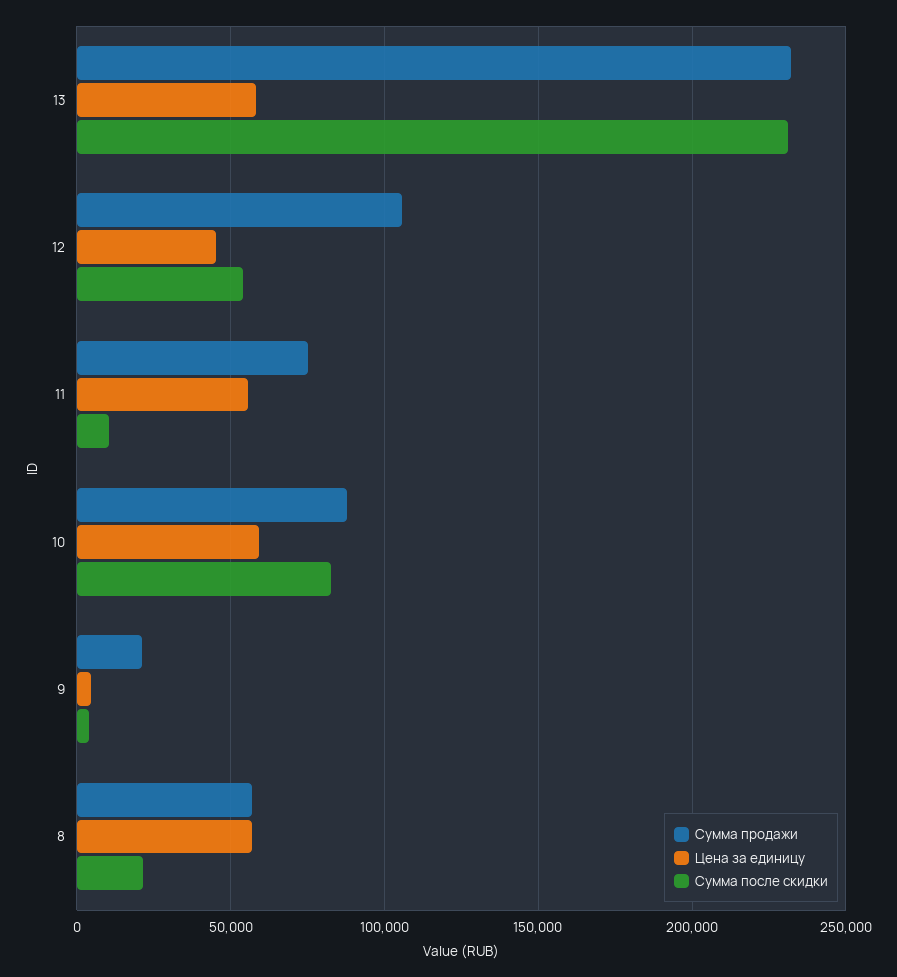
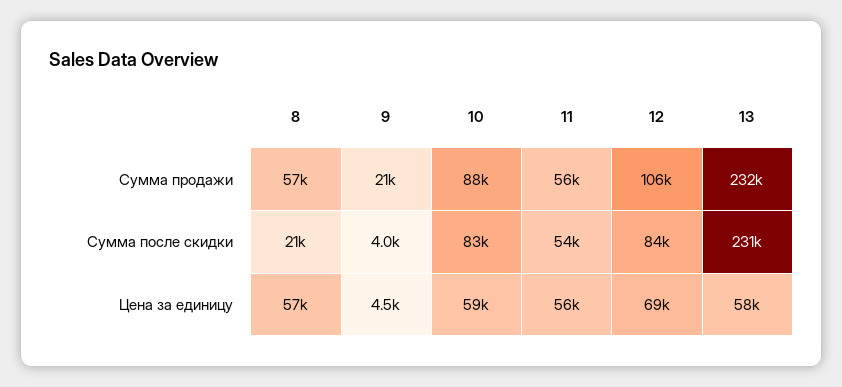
Цена за единицу, 12: 45000 -> 69000
Сумма после скидки, 12: 55000 -> 84000
Сумма продажи, 11: 75000 -> 56000
Сумма после скидки, 11: 10000 -> 54000

